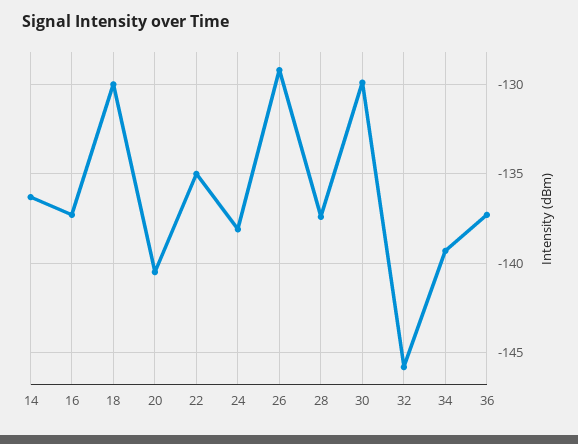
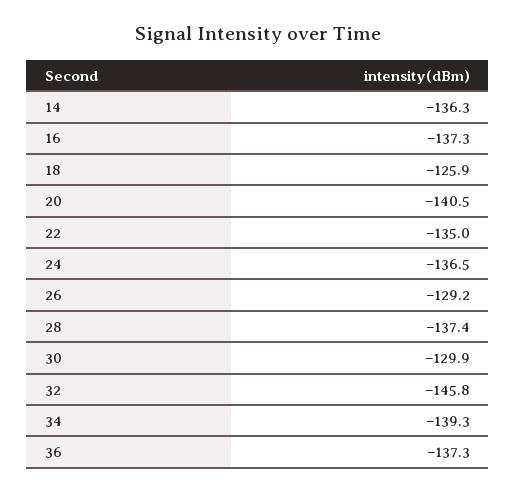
18: -130 -> -125.9
24: -138 -> -136.5

